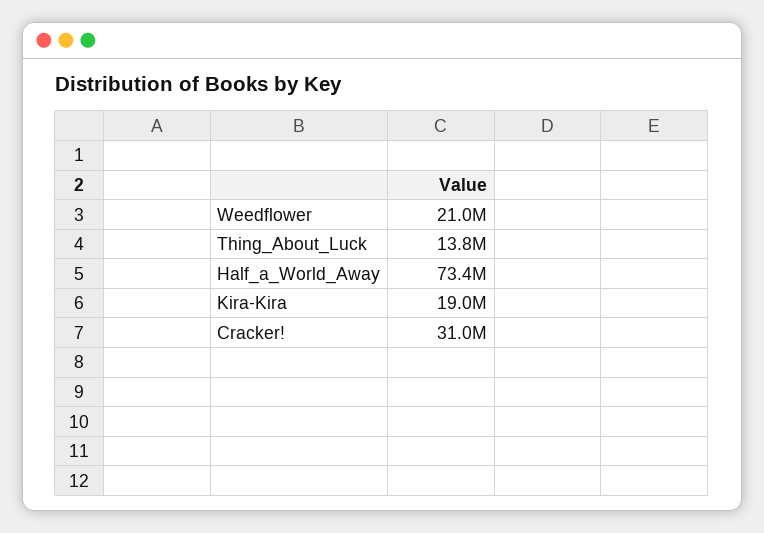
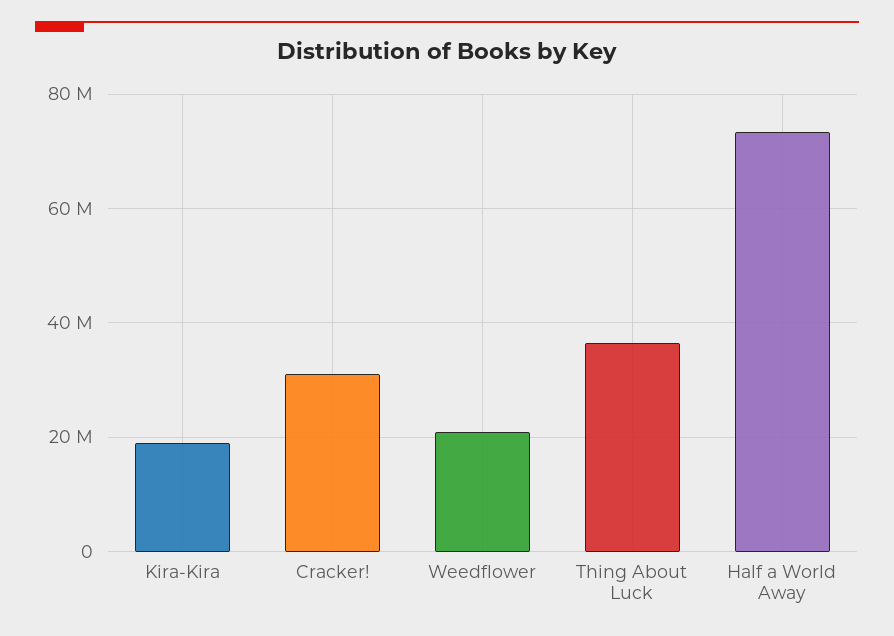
Thing_About_Luck: 13800000 -> 36000000

